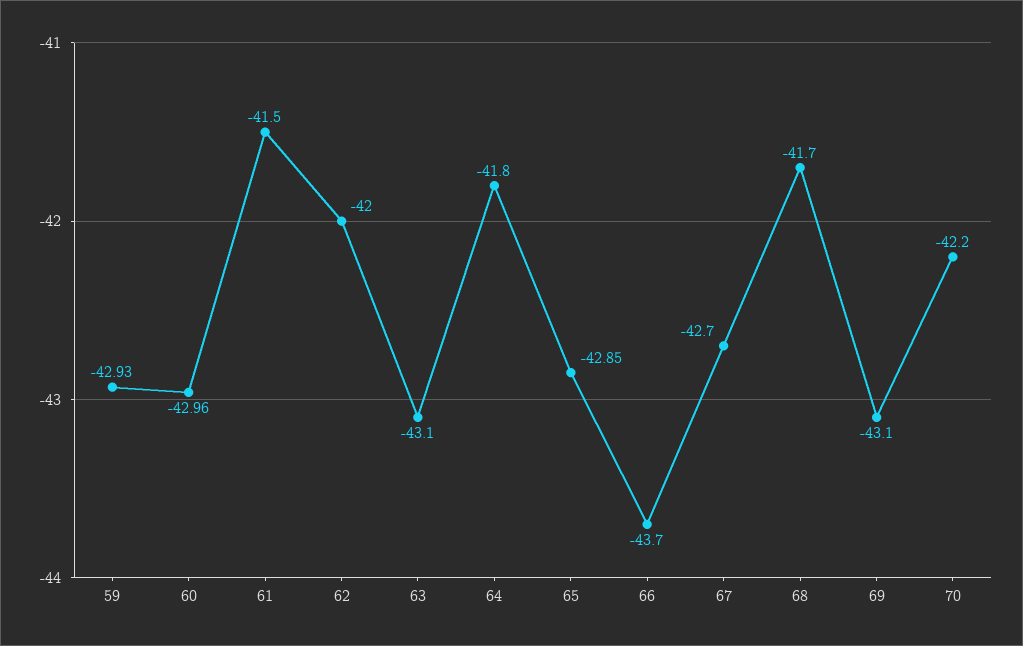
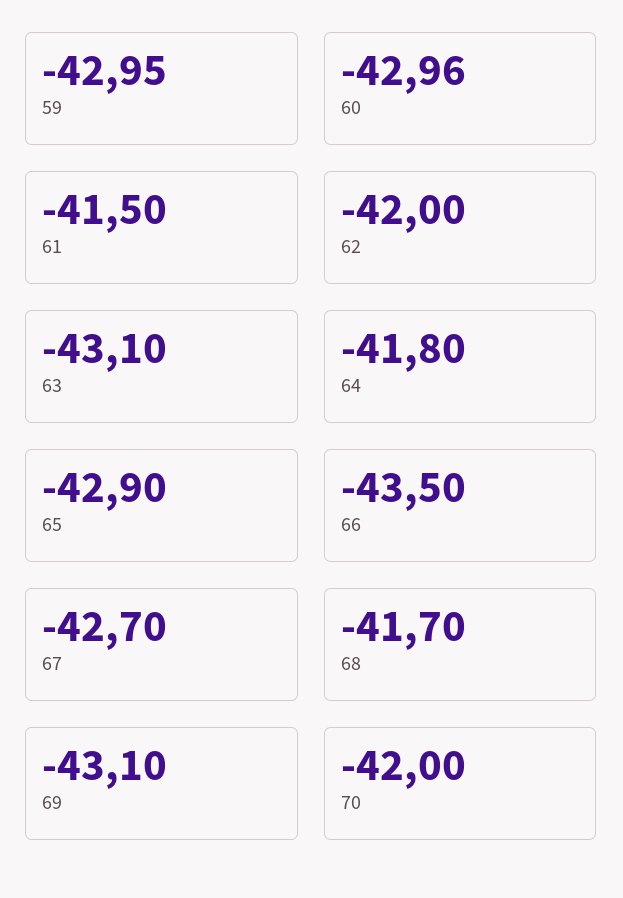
59: -42.93 -> -42.95
65: -42.85 -> -42.9
66: -43.7 -> -43.5
70: -42.2 -> -42

